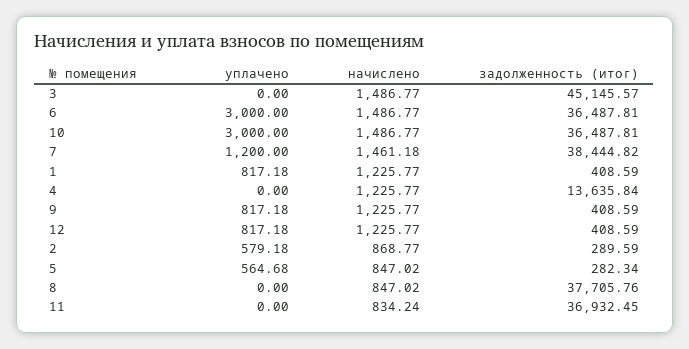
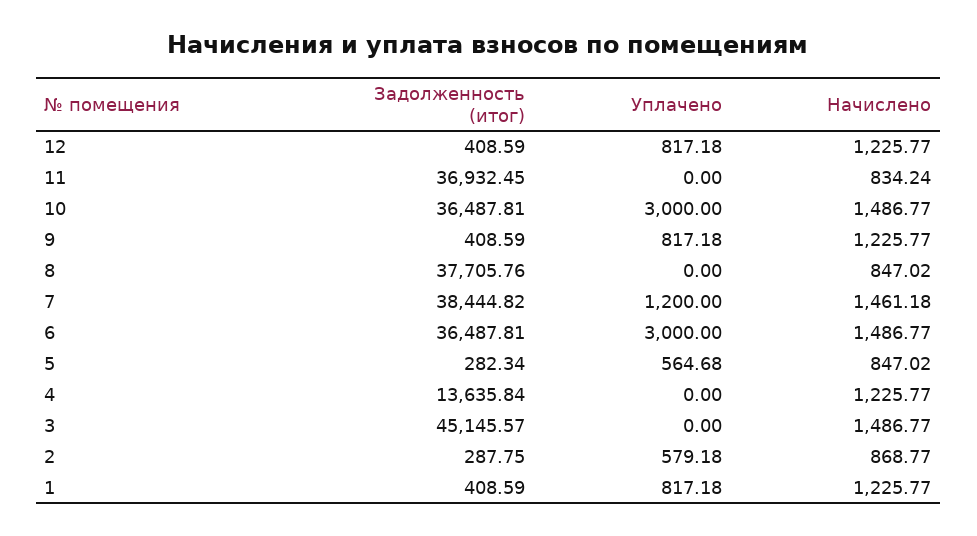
задолженность (итог), 2: 289.59 -> 287.75

